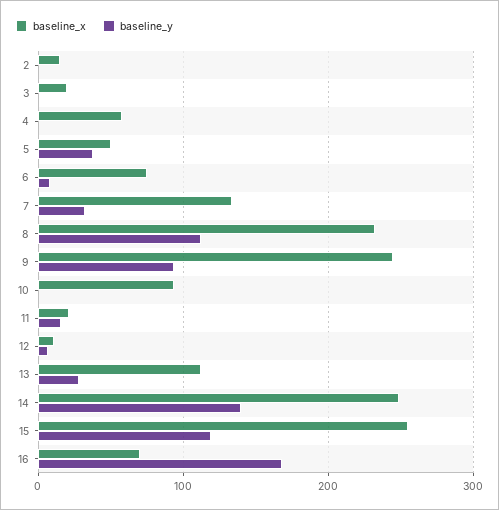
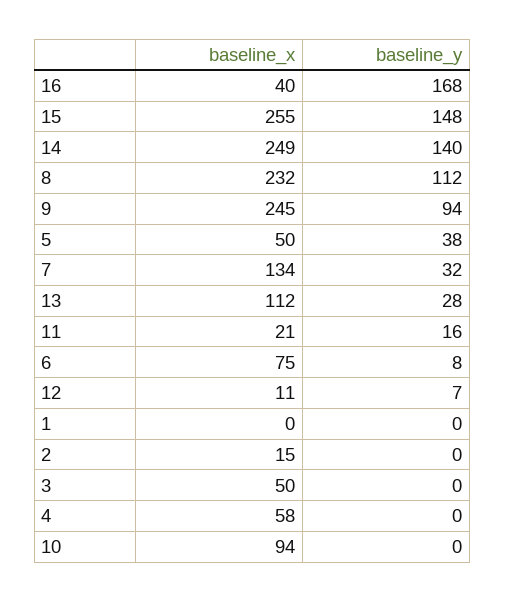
baseline_x, 3: 20 -> 50
baseline_y, 15: 120 -> 148
baseline_x, 16: 70 -> 40
baseline_x, 1: none -> 0
baseline_y, 1: none -> 0

